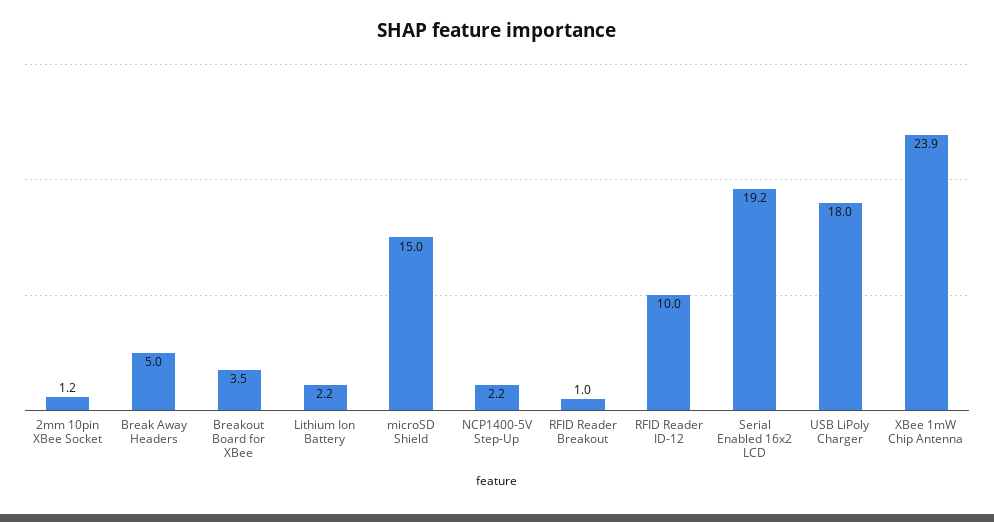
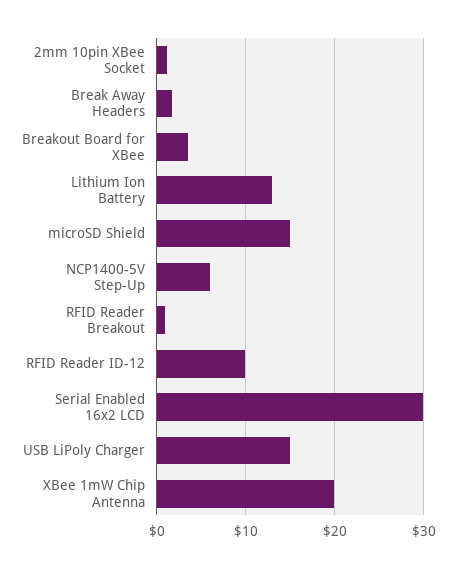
Break Away Headers: 5 -> 2
Lithium Ion Battery: 2.2 -> 13
NCP1400-5V Step-Up: 2.2 -> 6
Serial Enabled 16x2 LCD: 19.2 -> 30
USB LiPoly Charger: 18 -> 15
XBee 1mW Chip Antenna: 23.9 -> 20

